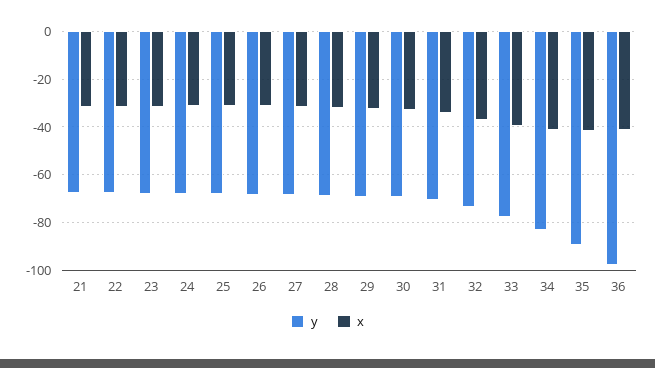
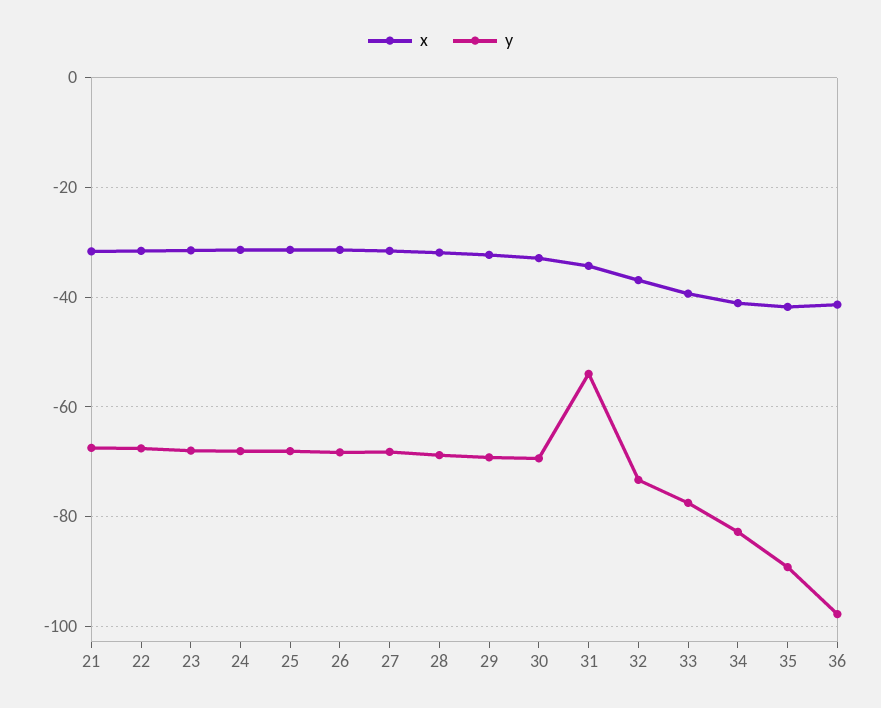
y, 31: -70 -> -54

